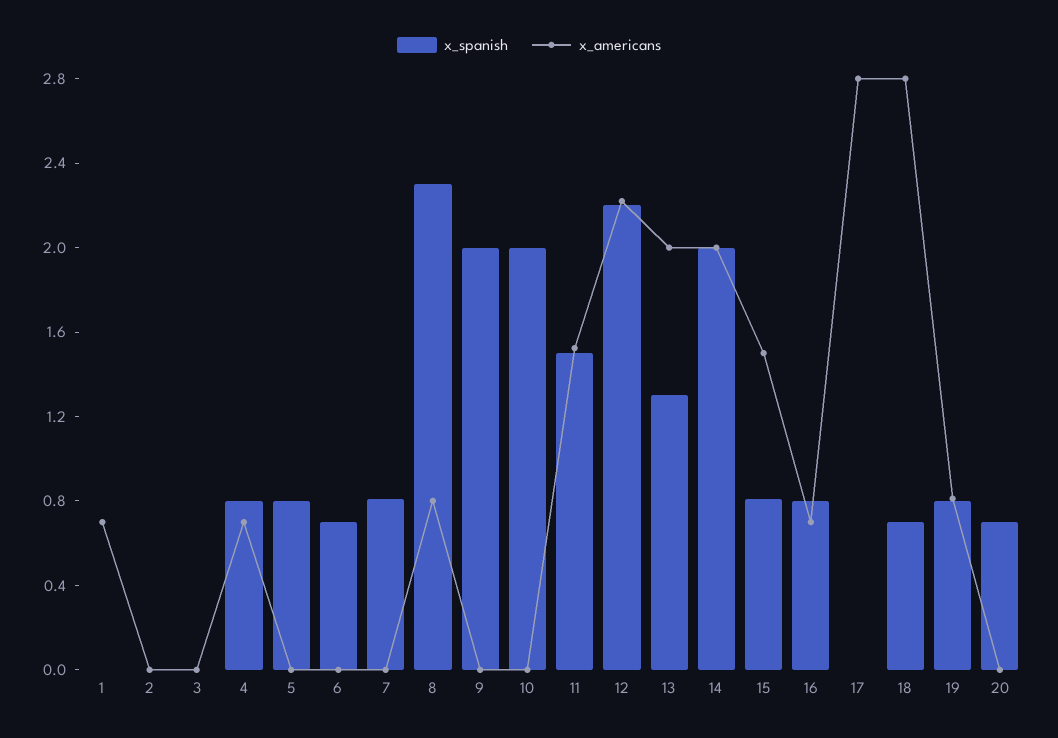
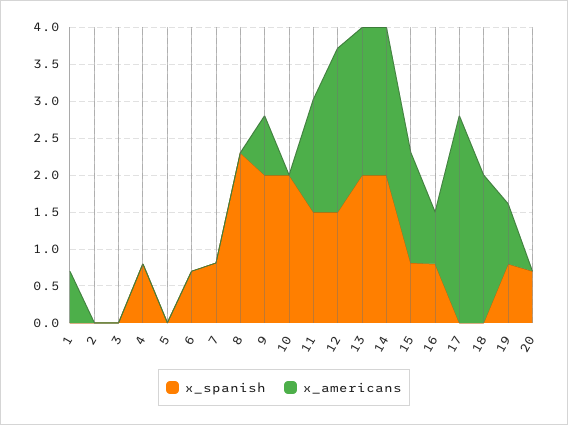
x_americans, 4: 0.7 -> 0
x_spanish, 5: 0.8 -> 0
x_americans, 8: 0.8 -> 0
x_americans, 9: 0 -> 0.75
x_spanish, 12: 2.2 -> 1.5
x_spanish, 13: 1.3 -> 2
x_spanish, 18: 0.7 -> 0
x_americans, 18: 2.8 -> 2

